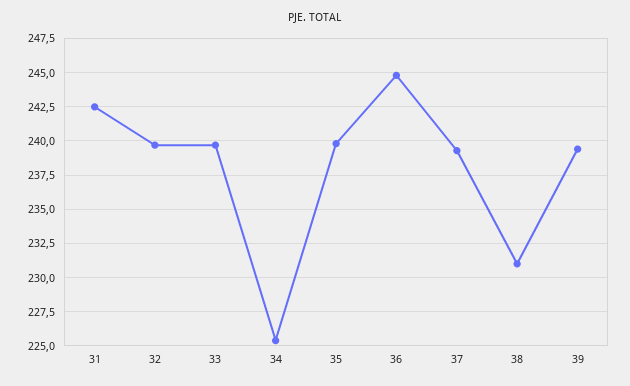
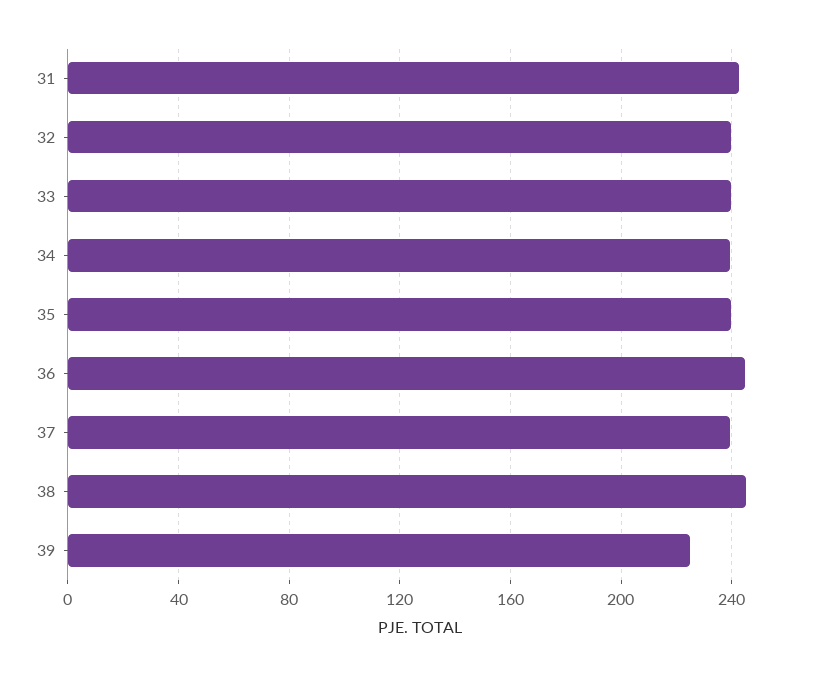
34: 225.5 -> 240
38: 231 -> 245
39: 239.5 -> 225

